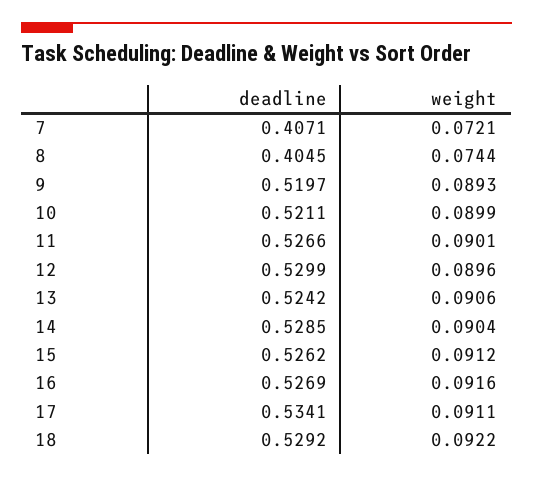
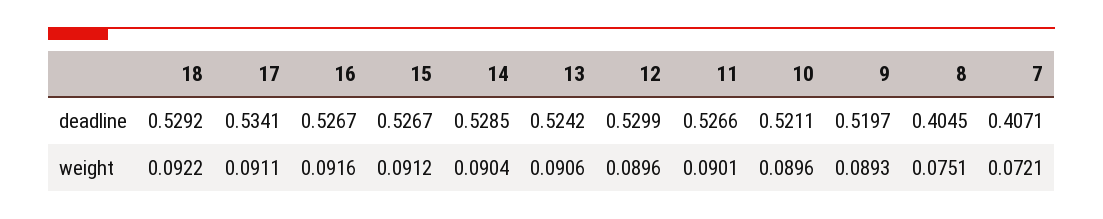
weight, 8: 0.0744 -> 0.0751
weight, 10: 0.0899 -> 0.0896
deadline, 15: 0.5262 -> 0.5267
deadline, 16: 0.5269 -> 0.5267

